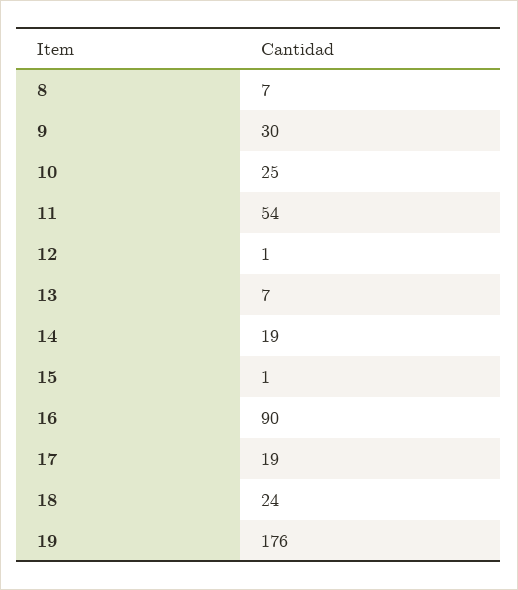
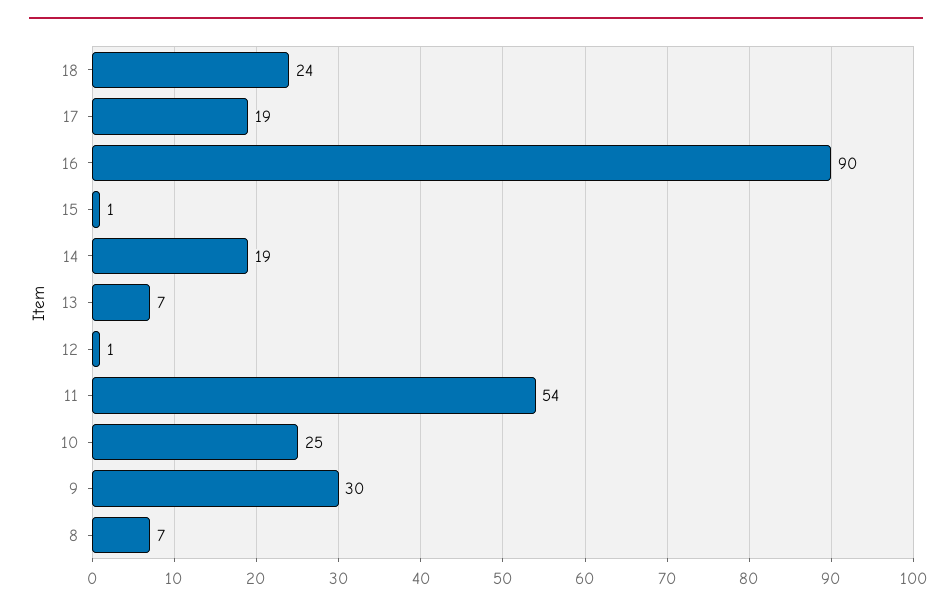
19: 176 -> none

